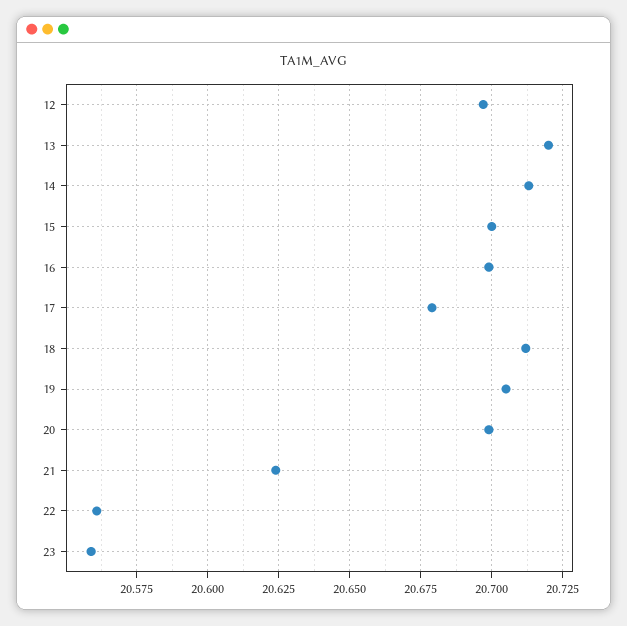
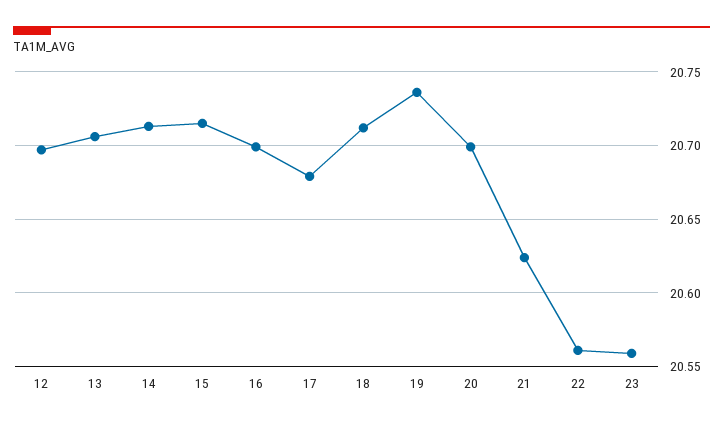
13: 20.72 -> 20.705
15: 20.7 -> 20.715
19: 20.705 -> 20.735

